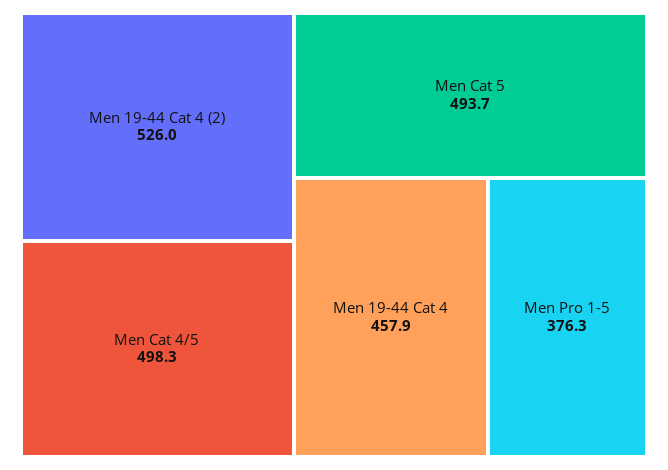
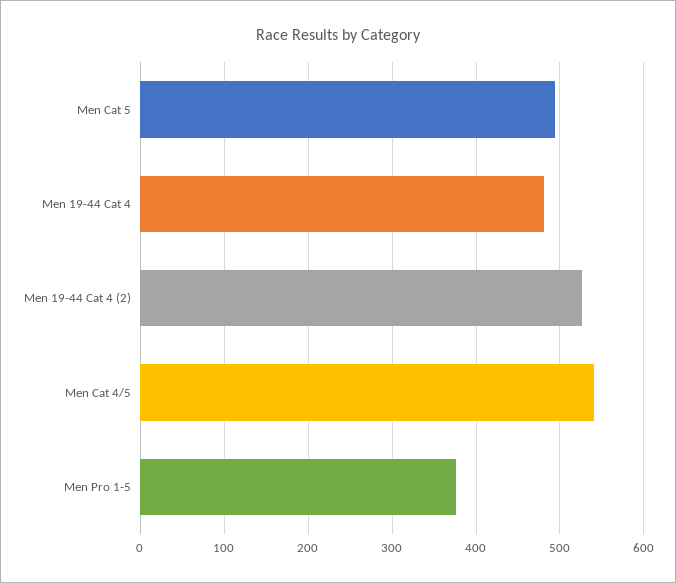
Men Cat 4/5: 498.3 -> 540
Men 19-44 Cat 4: 457.9 -> 480

